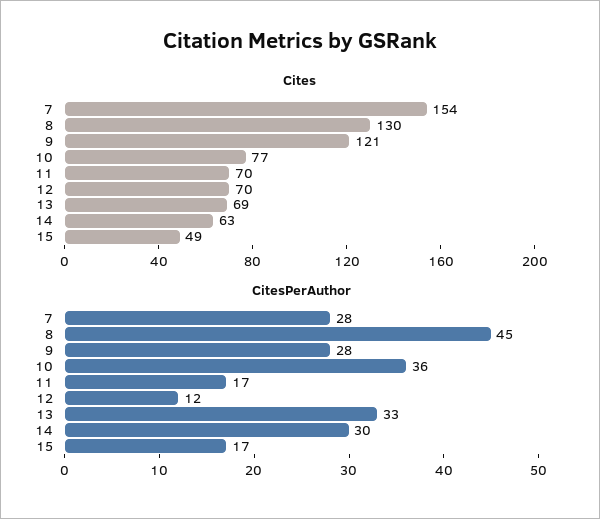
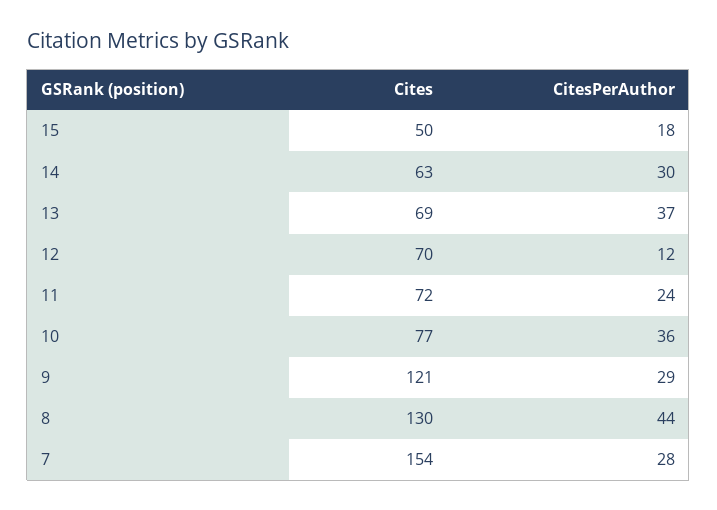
Cites, 11: 70 -> 72
Cites, 15: 49 -> 50
CitesPerAuthor, 8: 45 -> 44
CitesPerAuthor, 9: 28 -> 29
CitesPerAuthor, 11: 17 -> 24
CitesPerAuthor, 13: 33 -> 37
CitesPerAuthor, 15: 17 -> 18

